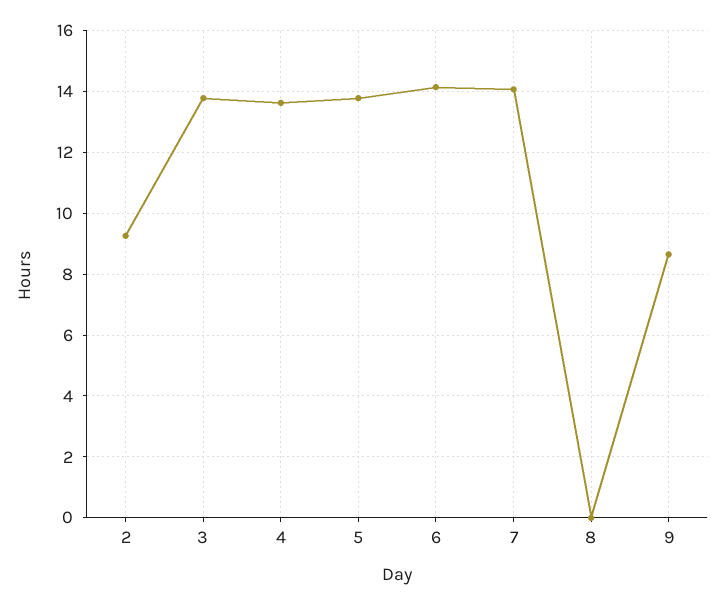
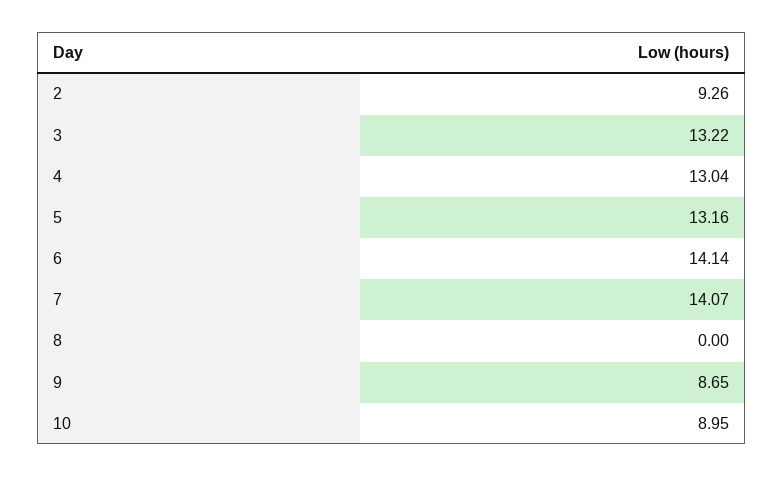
3: 13.8 -> 13.22
4: 13.6 -> 13.04
5: 13.8 -> 13.16
10: none -> 8.95

